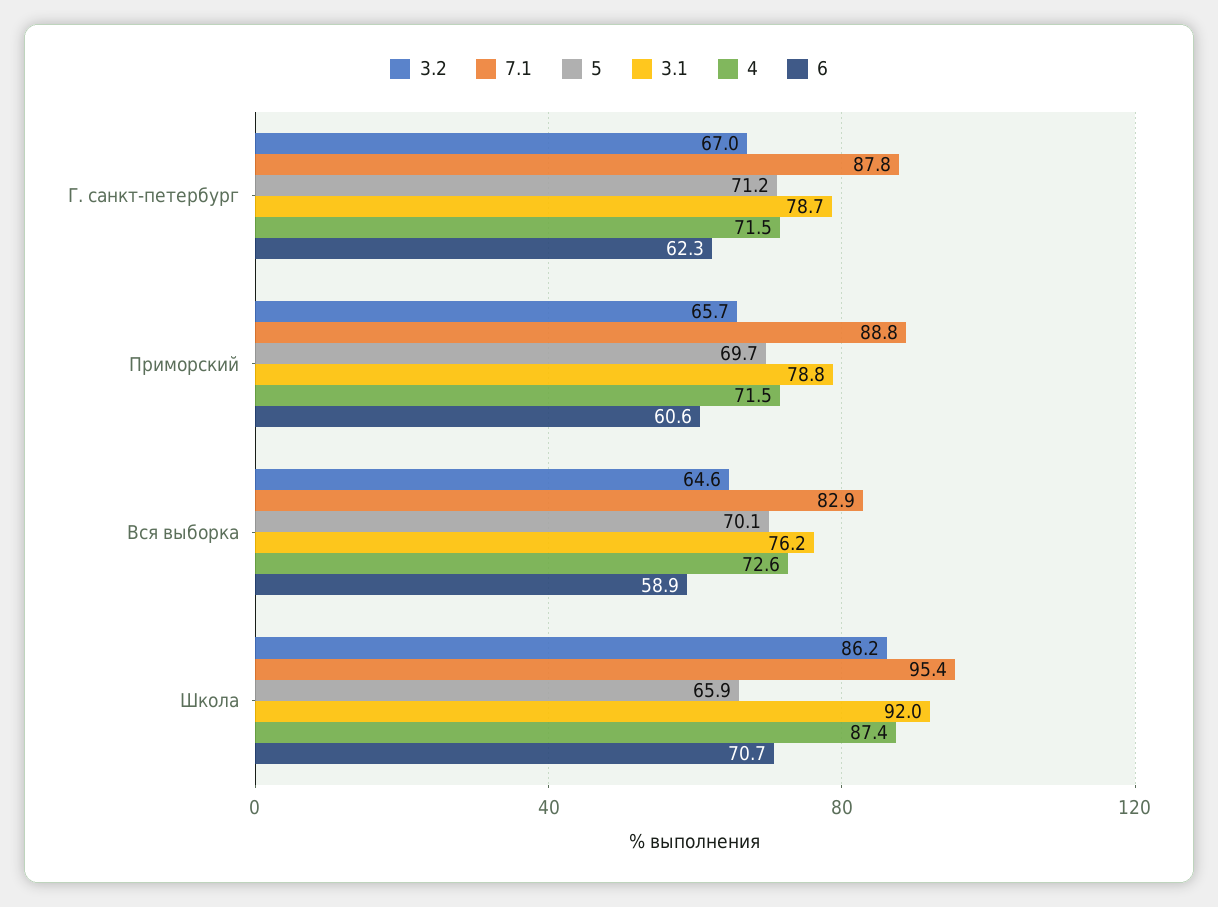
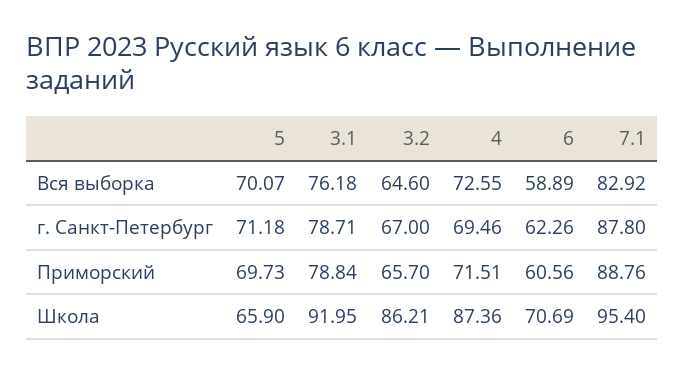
4, Г. санкт-петербург: 71.5 -> 69.46

